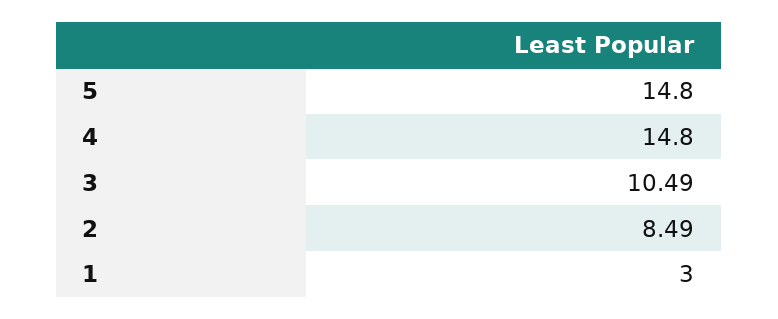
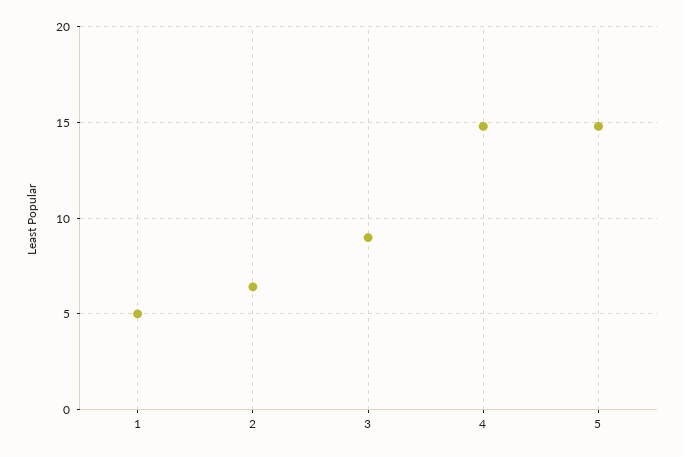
3: 10.49 -> 9
2: 8.49 -> 6.5
1: 3 -> 5

